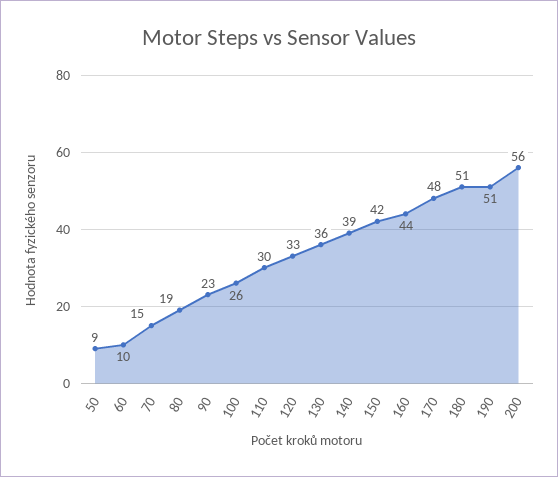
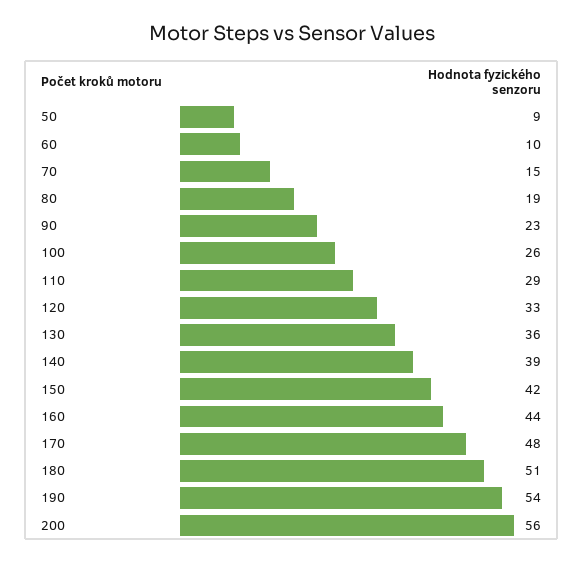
110: 30 -> 29
190: 51 -> 54

